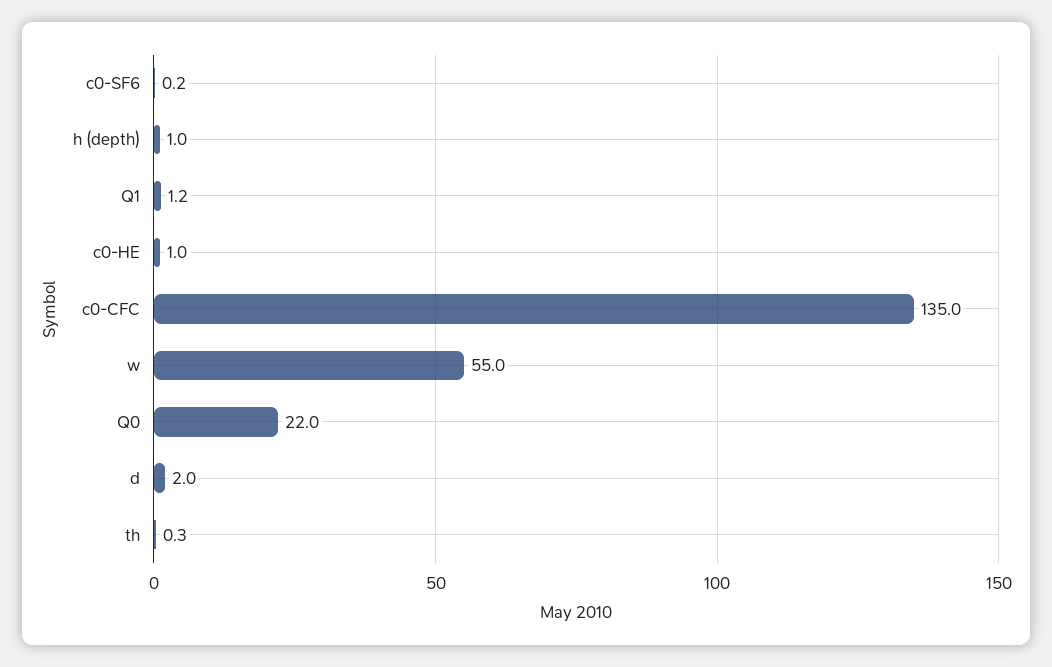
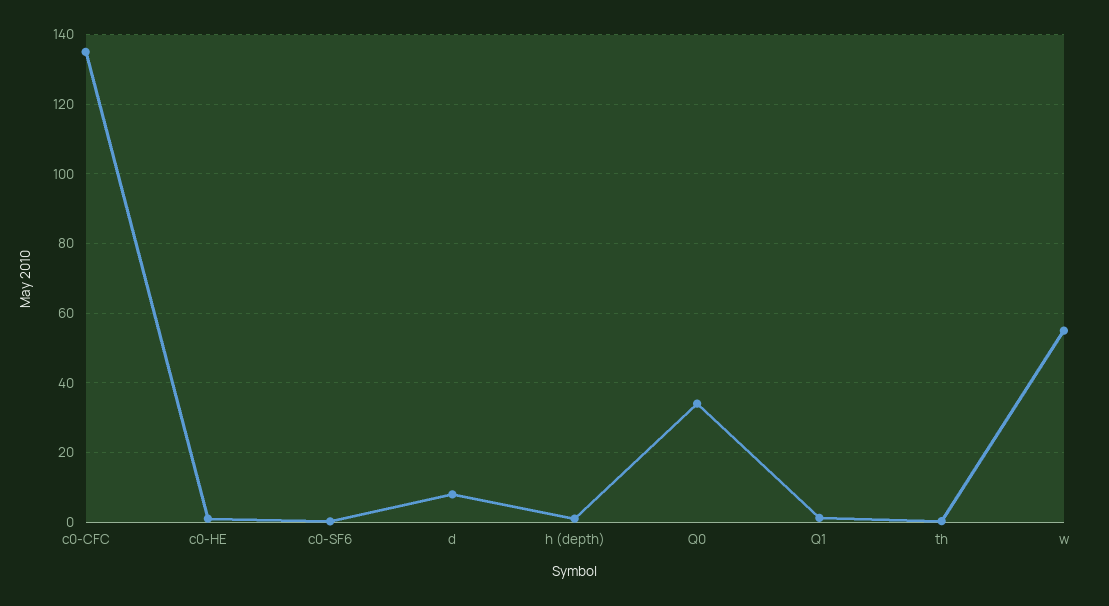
Q0: 22 -> 34
d: 2 -> 8

